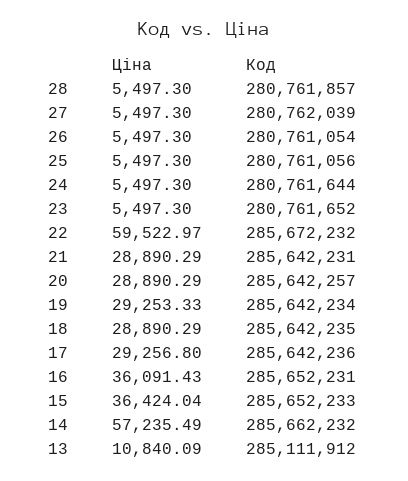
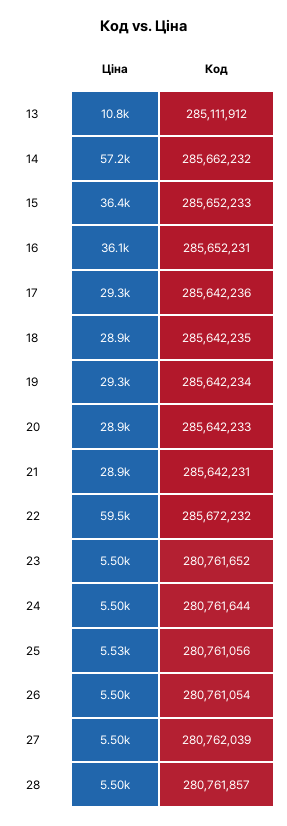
Ціна, 25: 5497.3 -> 5530
Код, 20: 285642257 -> 285642233

